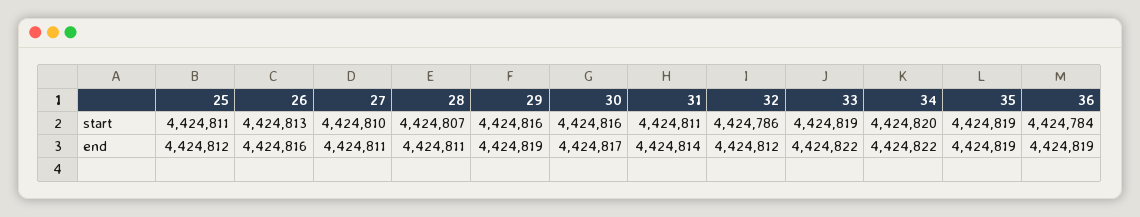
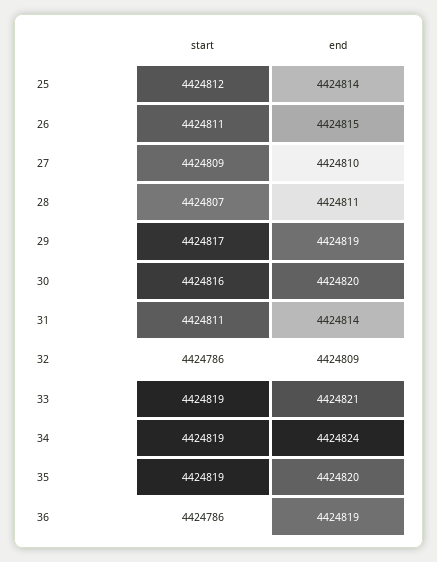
25, start: 4424811 -> 4424812
26, start: 4424813 -> 4424811
27, start: 4424810 -> 4424809
29, start: 4424816 -> 4424817
34, start: 4424820 -> 4424819
36, start: 4424784 -> 4424786
25, end: 4424812 -> 4424814
26, end: 4424816 -> 4424815
27, end: 4424811 -> 4424810
30, end: 4424817 -> 4424820
32, end: 4424812 -> 4424809
33, end: 4424822 -> 4424821
34, end: 4424822 -> 4424824
35, end: 4424819 -> 4424820

